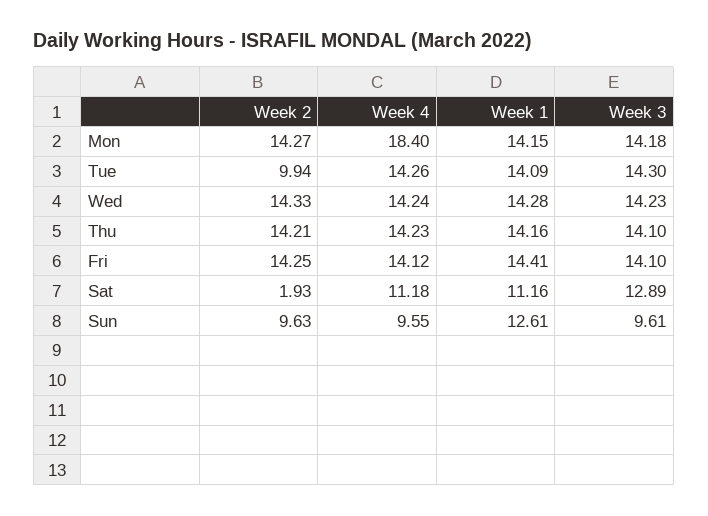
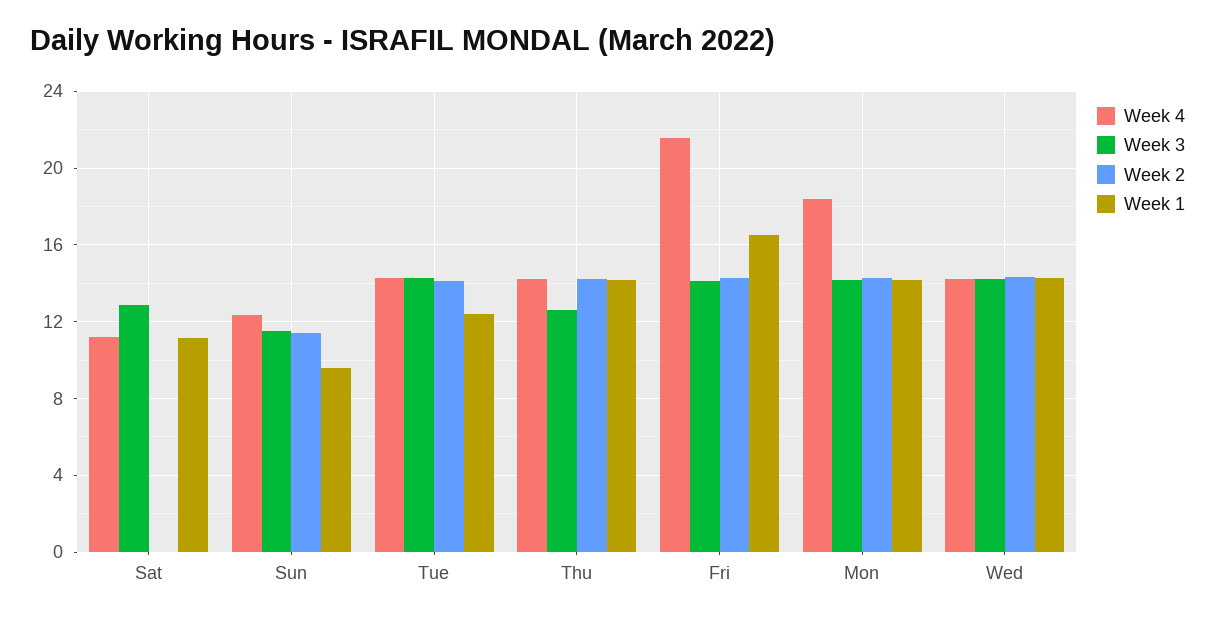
Week 2, Tue: 9.94 -> 14
Week 1, Tue: 14.09 -> 12.5
Week 3, Thu: 14.1 -> 12.5
Week 4, Fri: 14.12 -> 21.5
Week 1, Fri: 14.41 -> 16.5
Week 2, Sat: 1.93 -> 0
Week 2, Sun: 9.63 -> 11.5
Week 4, Sun: 9.55 -> 12.5
Week 1, Sun: 12.61 -> 9.5
Week 3, Sun: 9.61 -> 11.5

